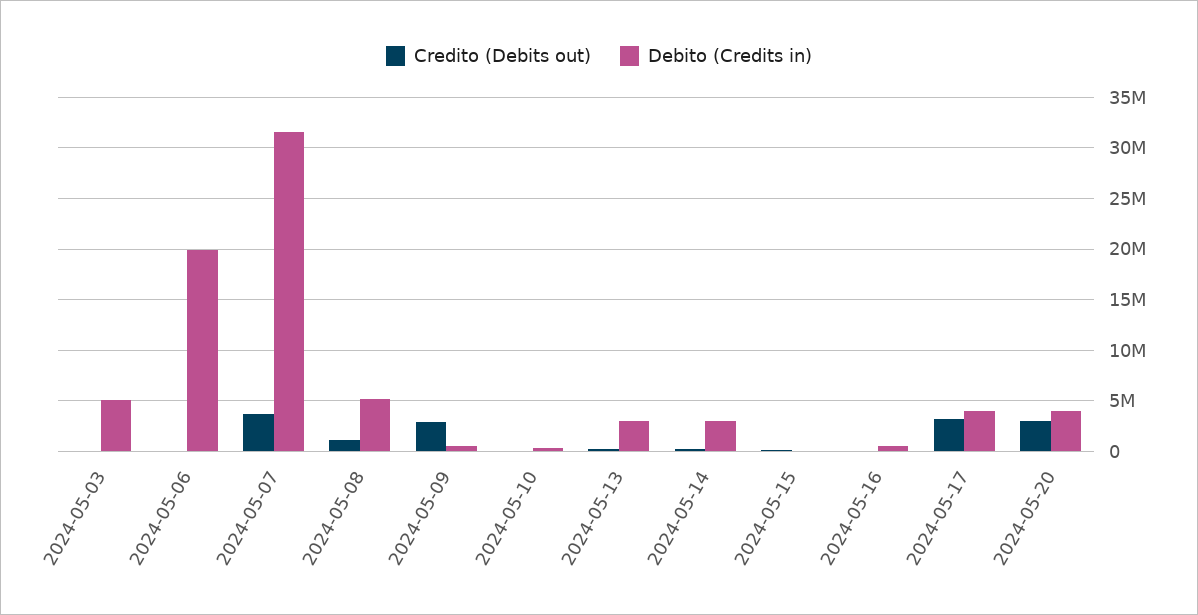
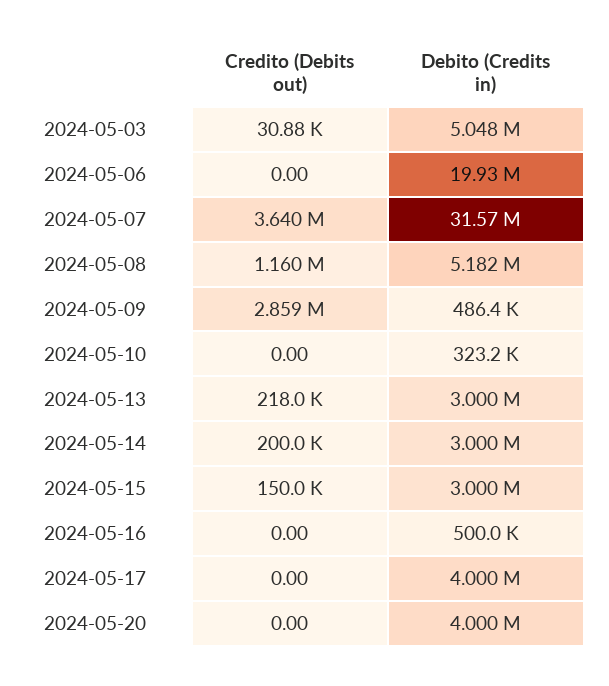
Debito (Credits in), 2024-05-15: 0 -> 3000000
Credito (Debits out), 2024-05-17: 3000000 -> 0
Credito (Debits out), 2024-05-20: 3000000 -> 0

